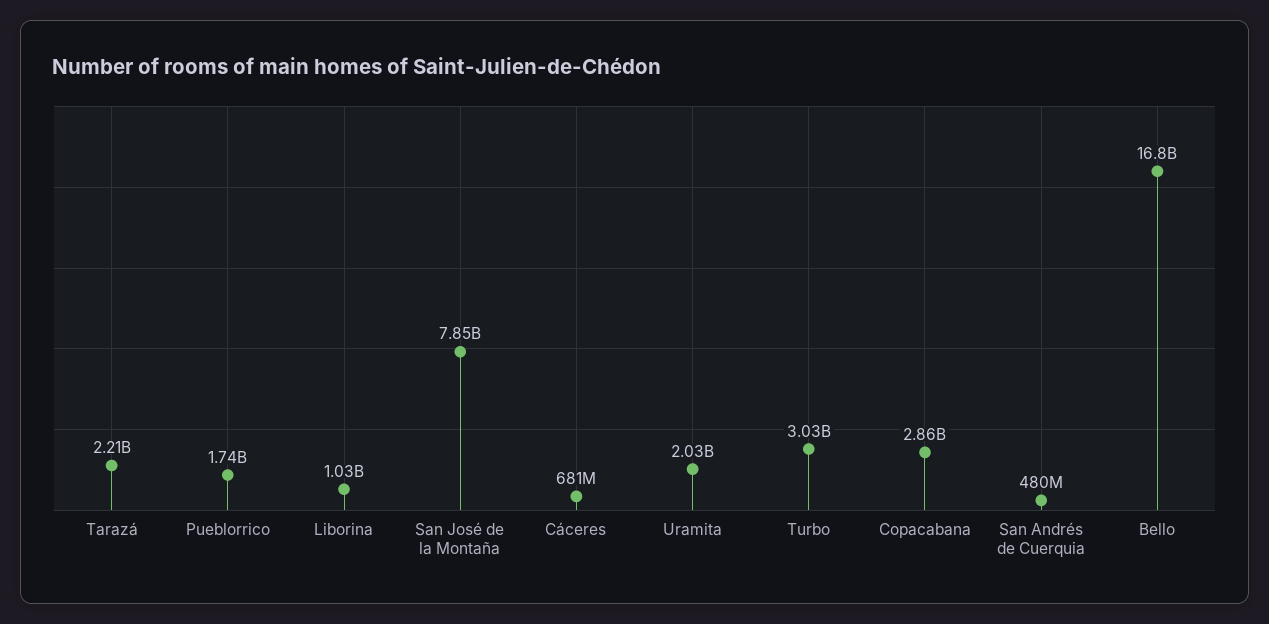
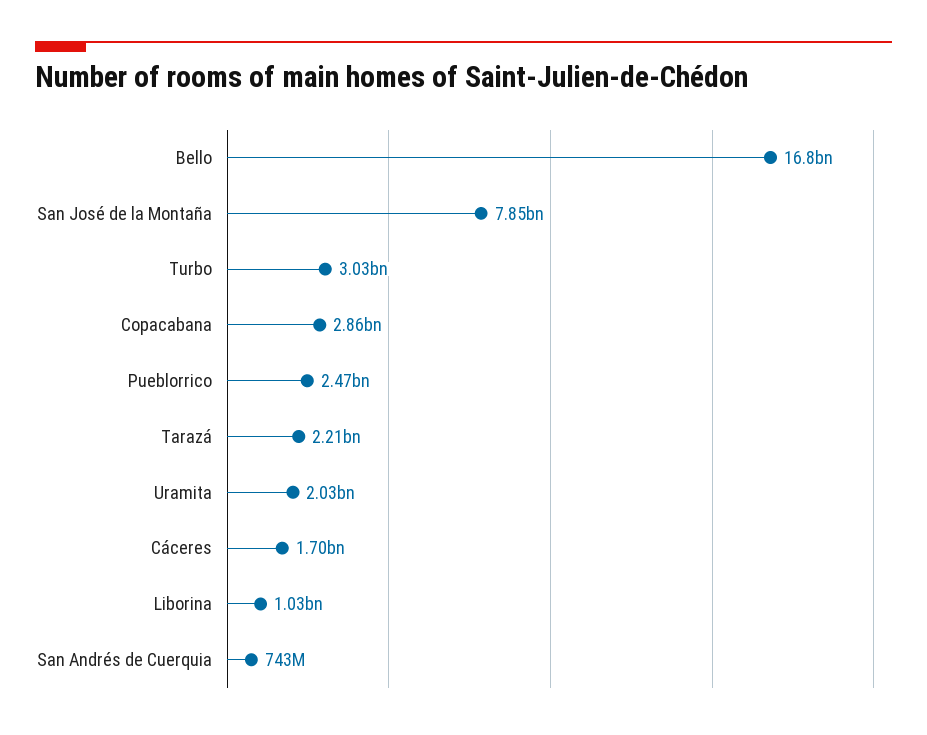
Pueblorrico: 1740000000 -> 2470000000
Cáceres: 681000000 -> 1700000000
San Andrés de Cuerquia: 480000000 -> 743000000

